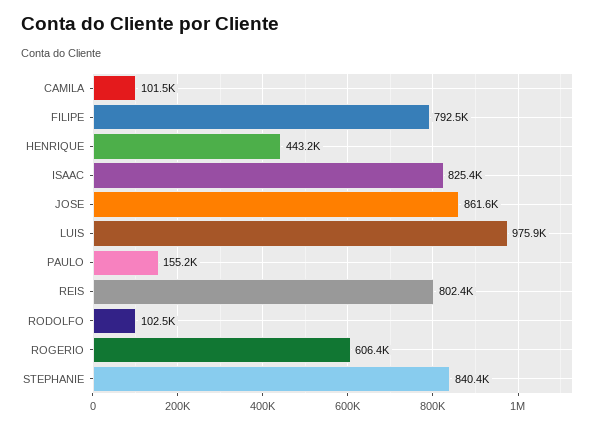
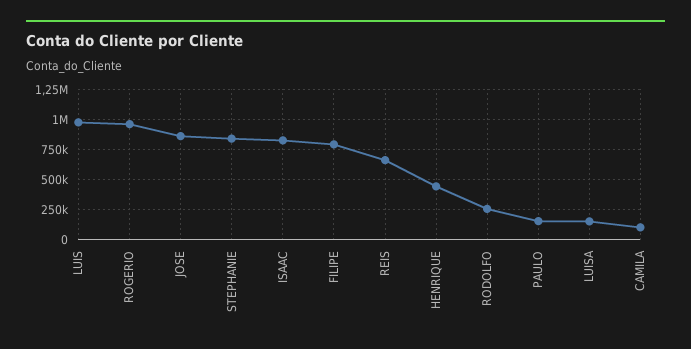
REIS: 802400 -> 650000
RODOLFO: 102500 -> 250000
ROGERIO: 606400 -> 950000
LUISA: none -> 150000

